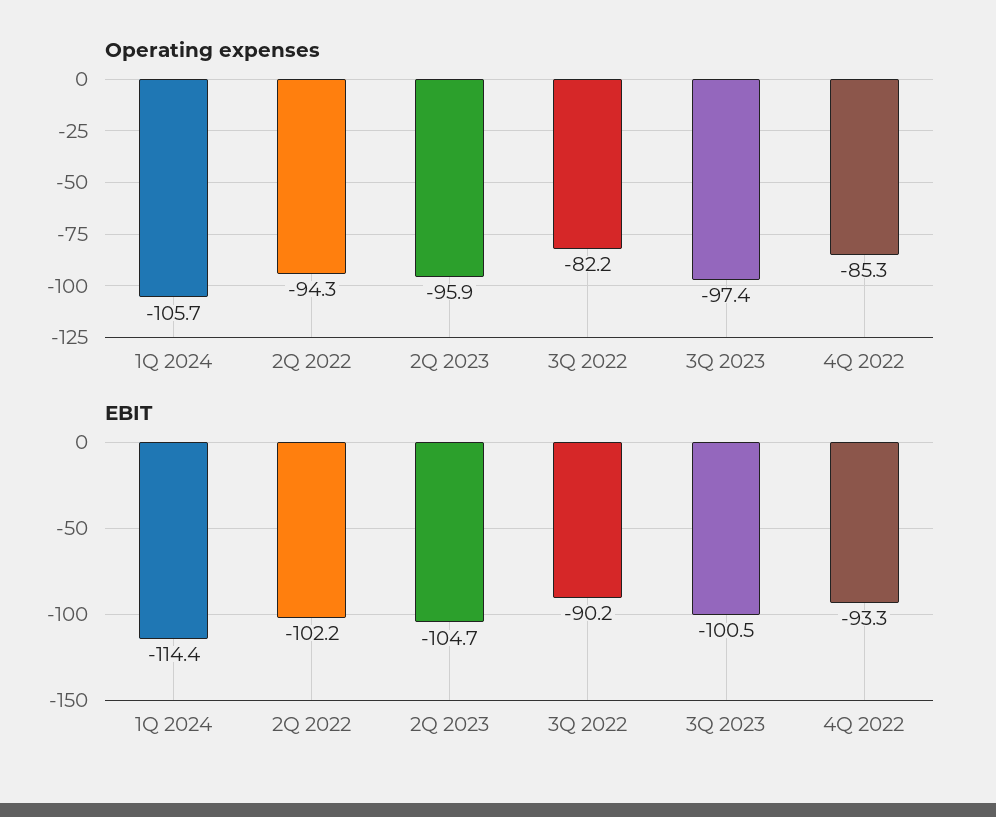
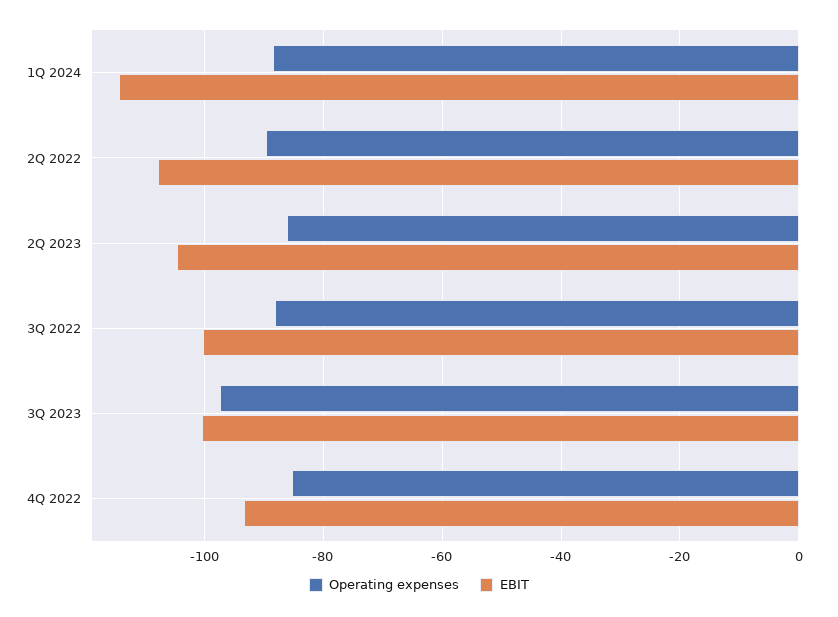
Operating expenses, 1Q 2024: -105.7 -> -88
Operating expenses, 2Q 2022: -94.3 -> -90
Operating expenses, 2Q 2023: -95.9 -> -86
Operating expenses, 3Q 2022: -82.2 -> -88
EBIT, 2Q 2022: -102.2 -> -108
EBIT, 3Q 2022: -90.2 -> -100

